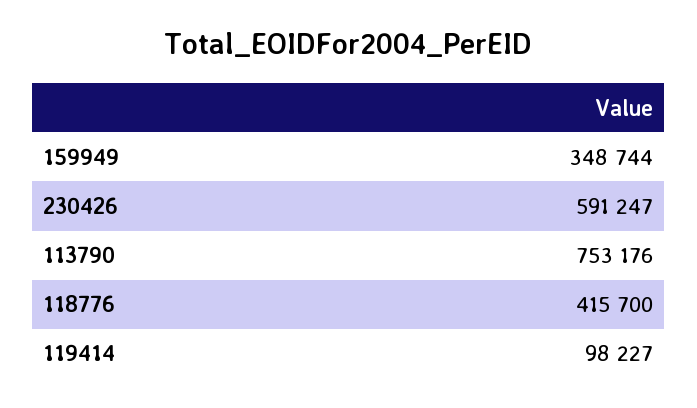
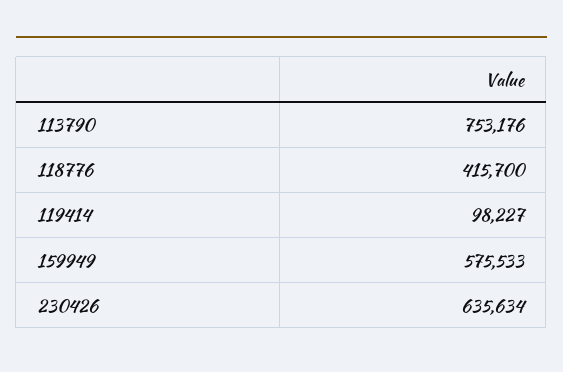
159949: 348744 -> 575533
230426: 591247 -> 635634

